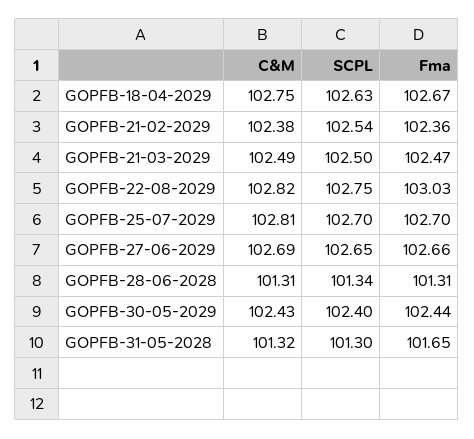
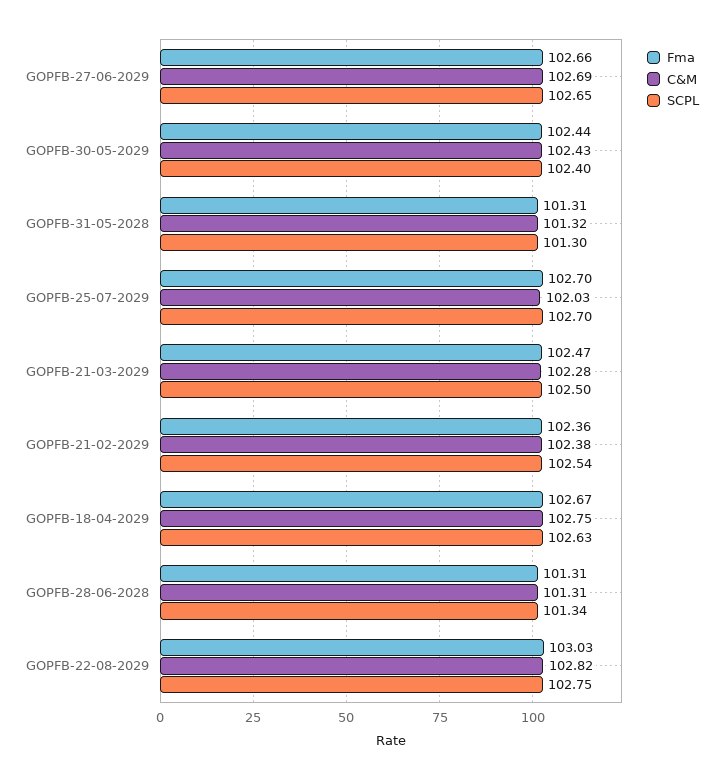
C&M, GOPFB-21-03-2029: 102.49 -> 102.28
C&M, GOPFB-25-07-2029: 102.81 -> 102.03
Fma, GOPFB-31-05-2028: 101.65 -> 101.31

